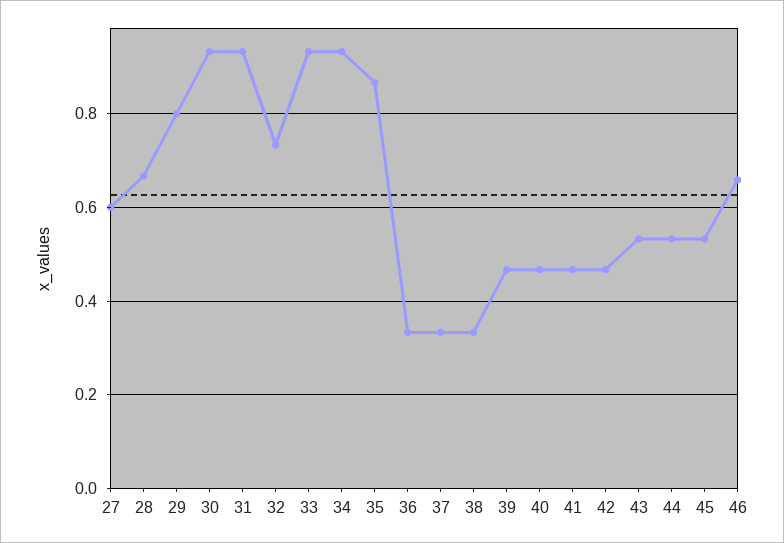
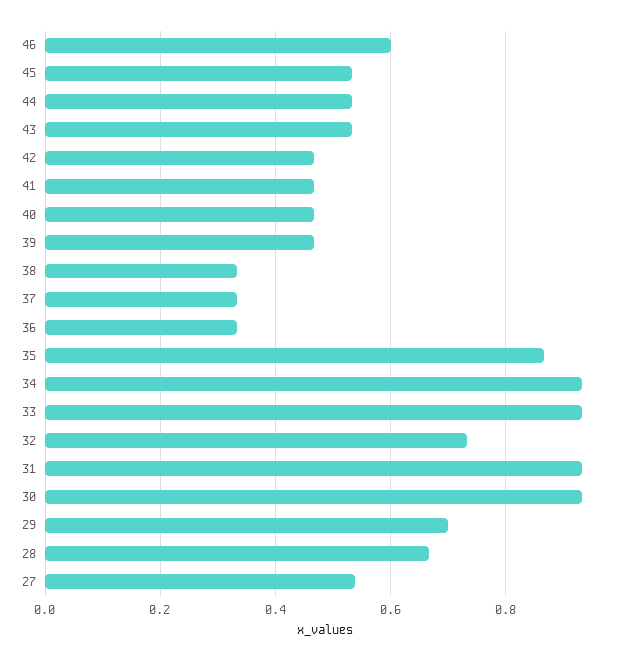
27: 0.6 -> 0.54
29: 0.8 -> 0.7
46: 0.66 -> 0.6

